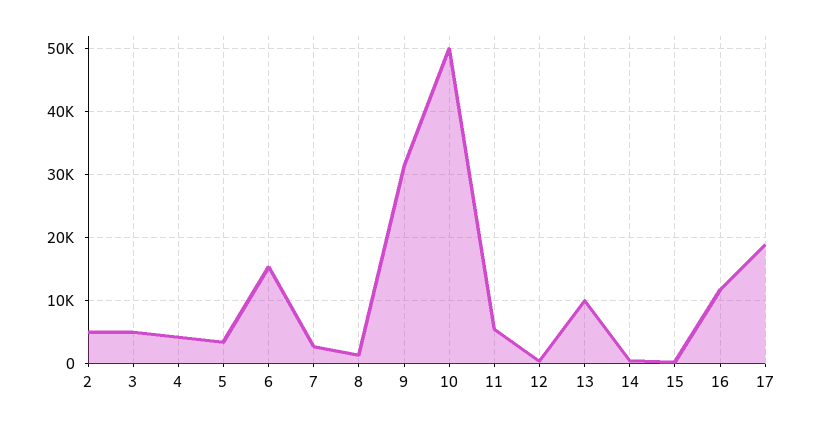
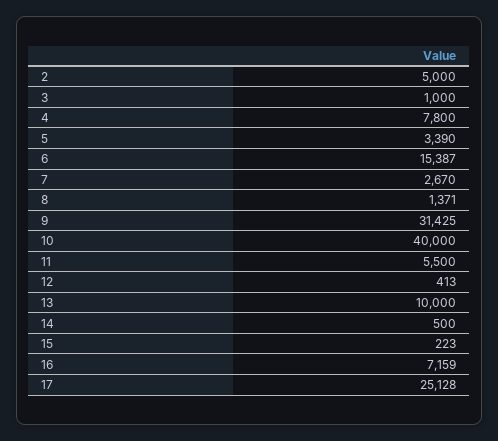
3: 5000 -> 1000
4: 4000 -> 7800
10: 50000 -> 40000
16: 12000 -> 7159
17: 19000 -> 25128

